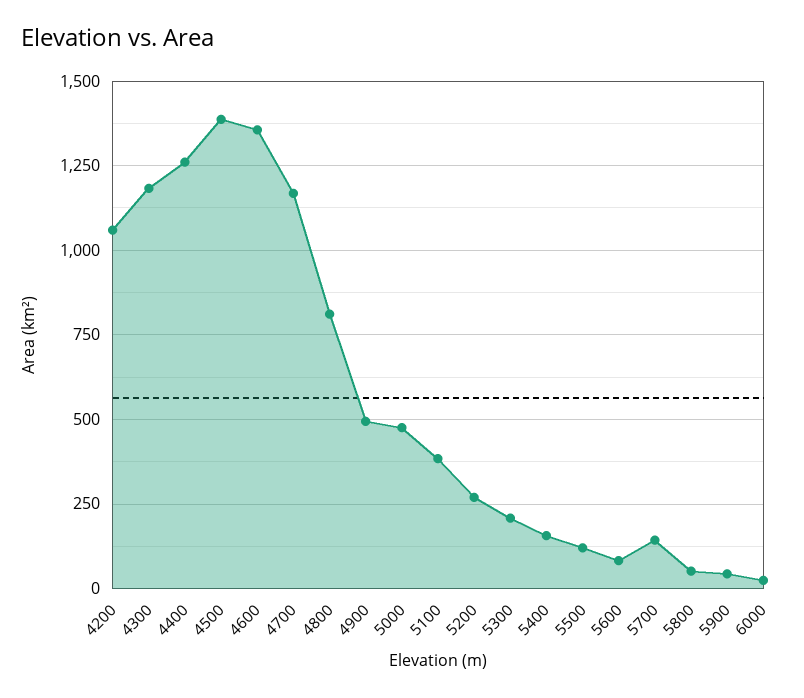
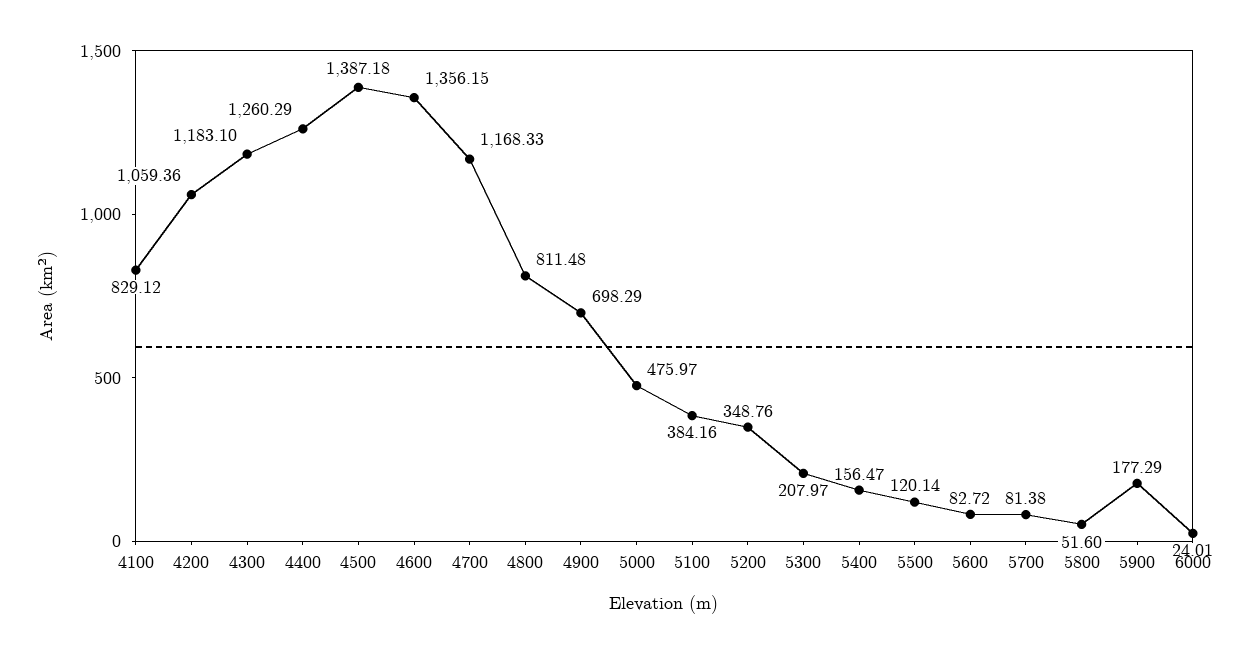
4900: 500 -> 698.29
5200: 275 -> 348.76
5700: 150 -> 81.38
5900: 50 -> 177.29
4100: none -> 829.12

